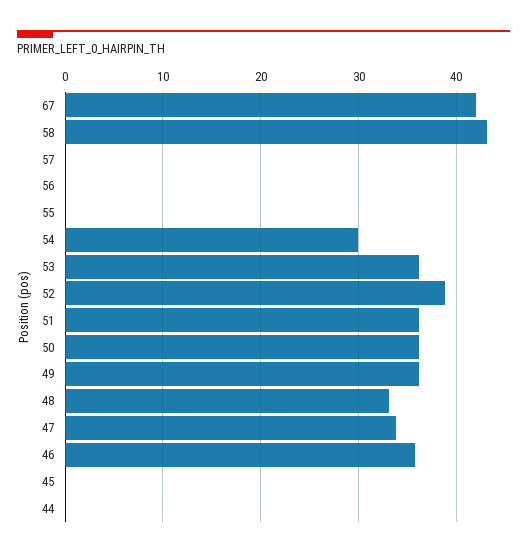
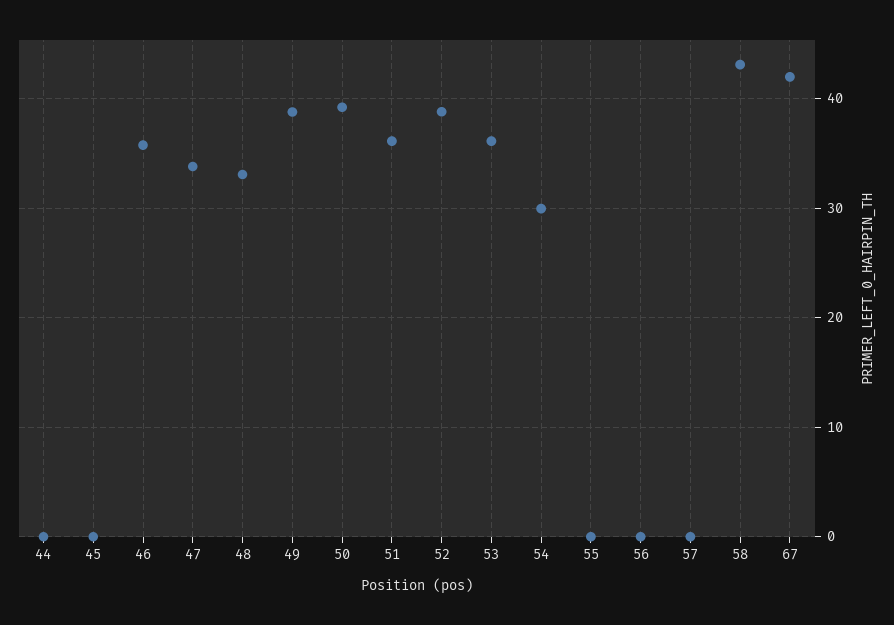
50: 36 -> 39
49: 36 -> 39

